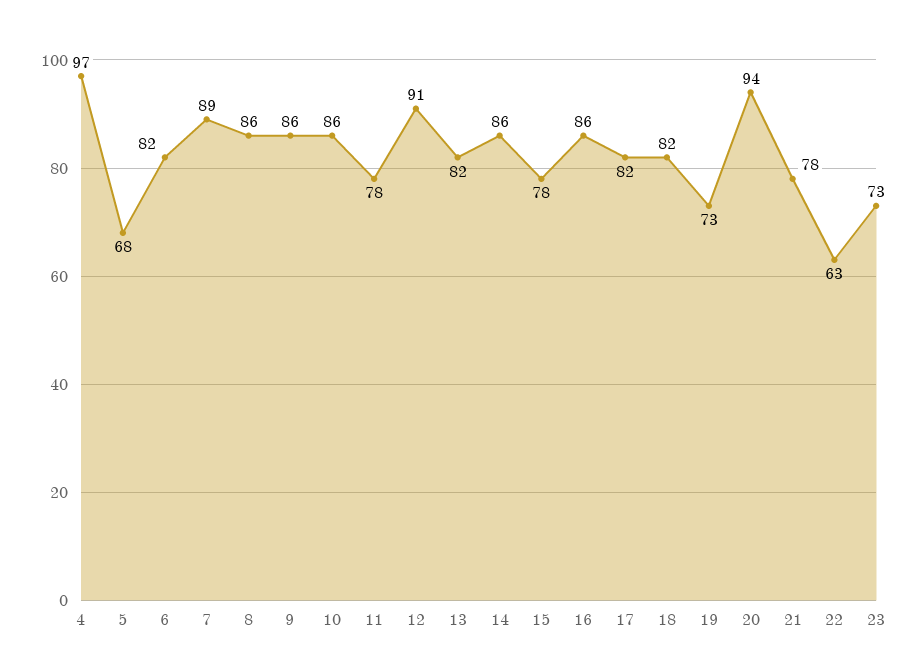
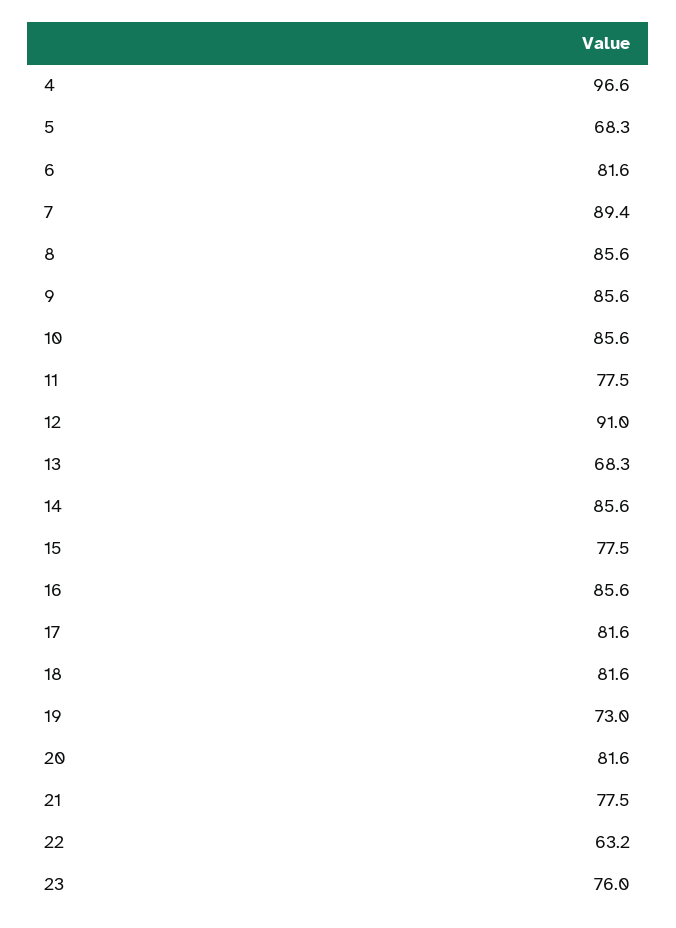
13: 82 -> 68.3
20: 94 -> 81.6
23: 73 -> 76

